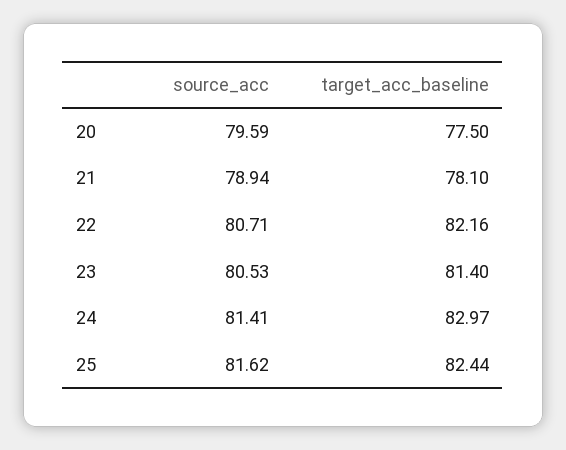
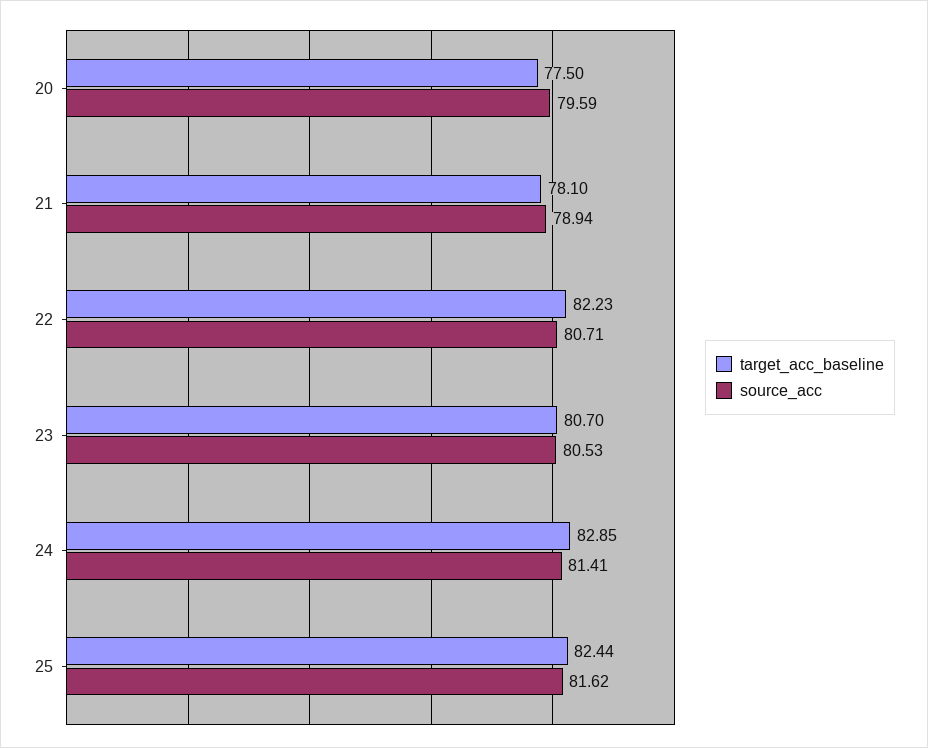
target_acc_baseline, 22: 82.16 -> 82.23
target_acc_baseline, 23: 81.4 -> 80.7
target_acc_baseline, 24: 82.97 -> 82.85

